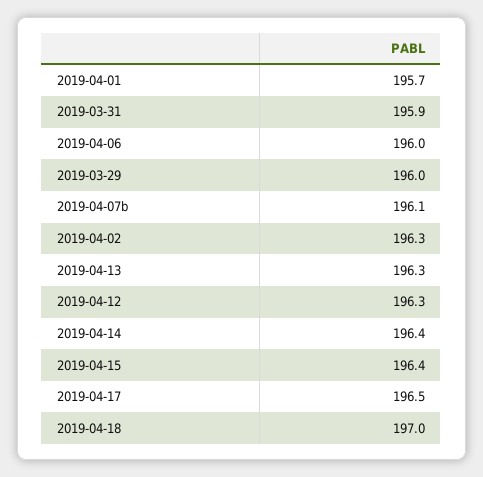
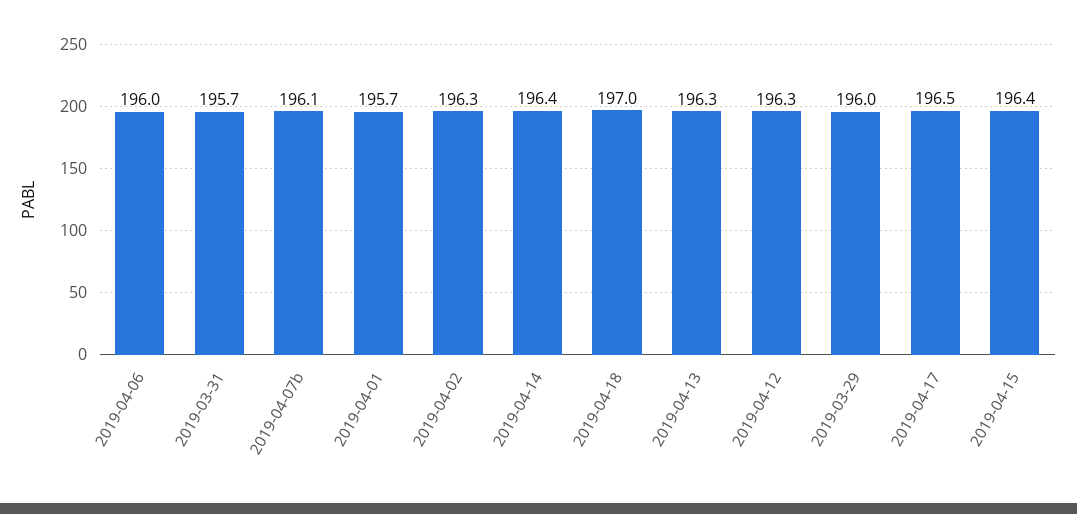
2019-03-31: 195.9 -> 195.7

